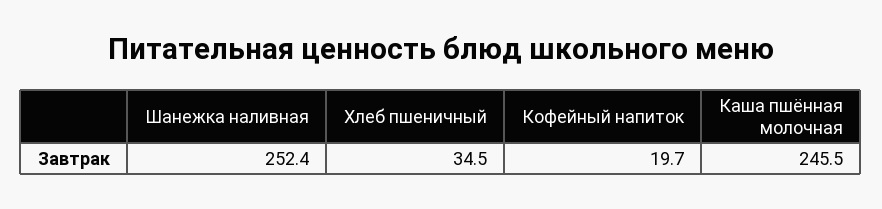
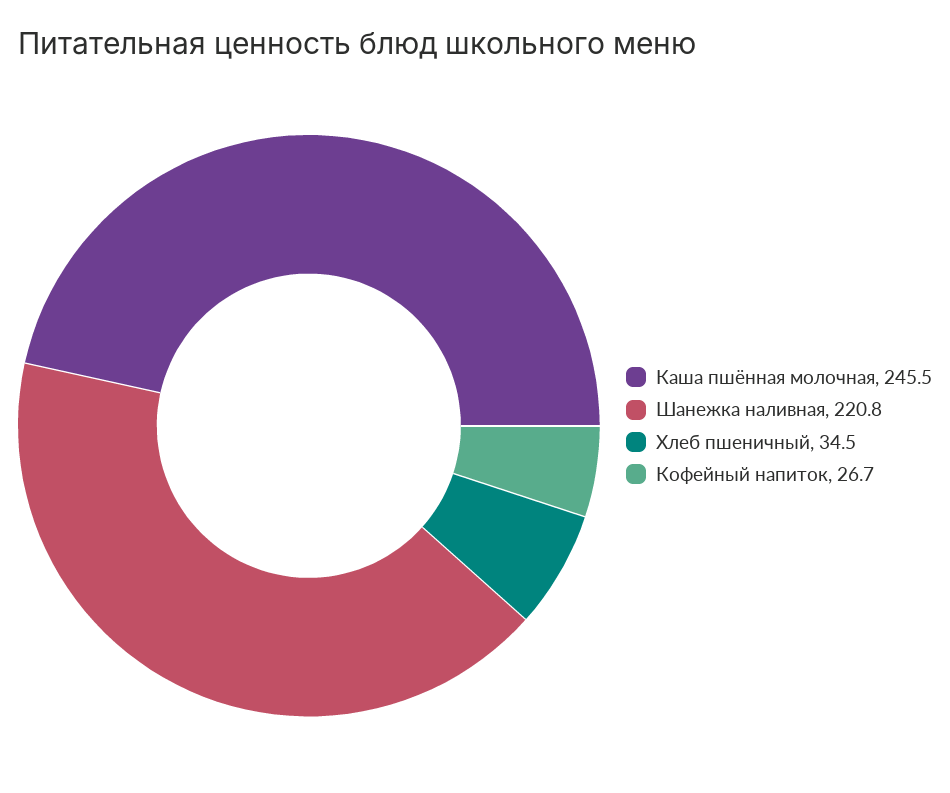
Шанежка наливная: 252.4 -> 220.8
Кофейный напиток: 19.7 -> 26.7

